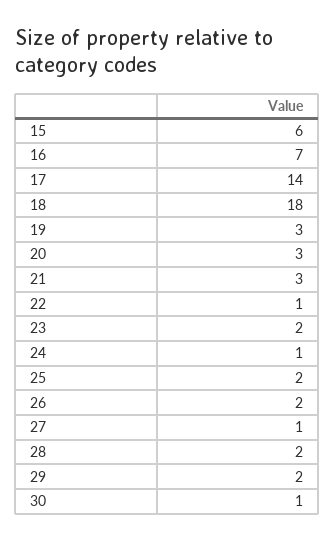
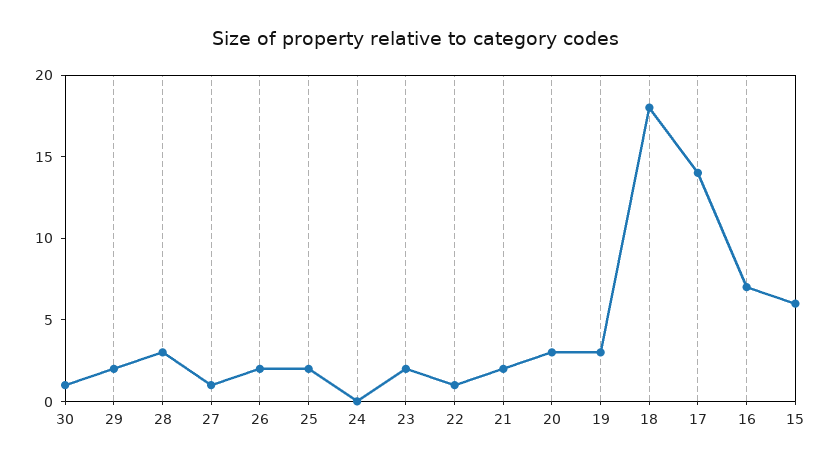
21: 3 -> 2
24: 1 -> 0
28: 2 -> 3

